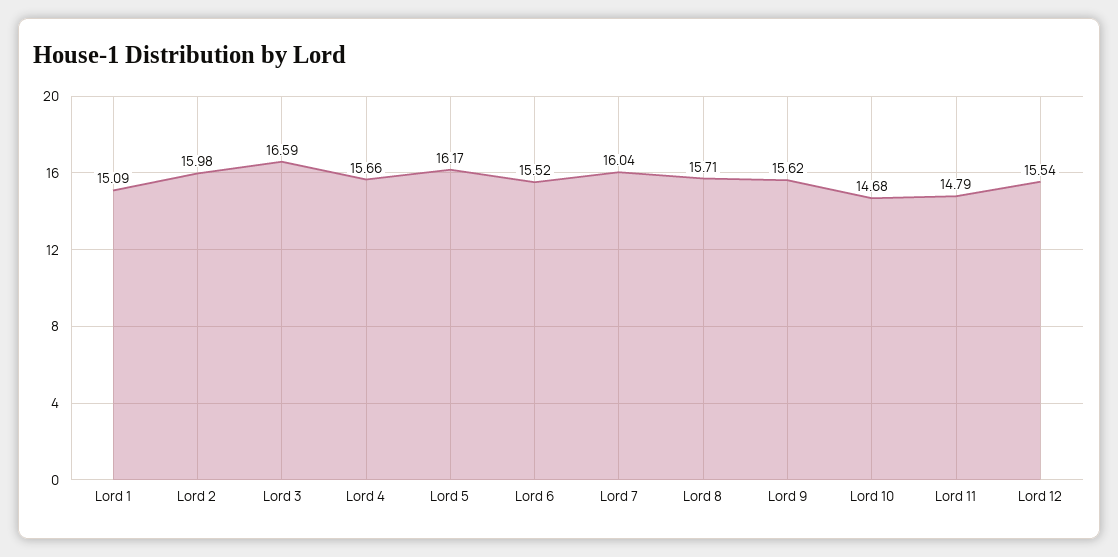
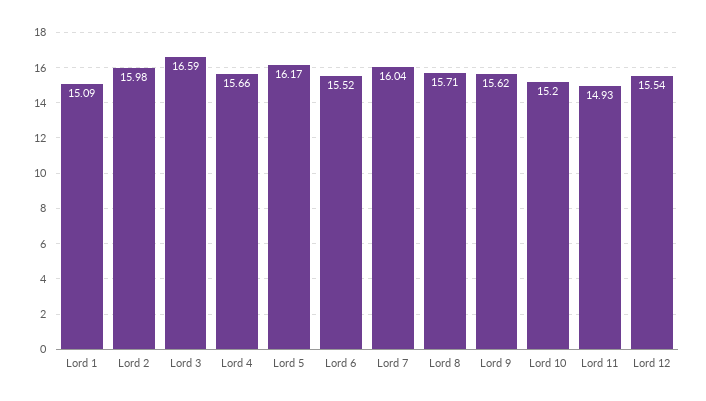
Lord 10: 14.68 -> 15.2
Lord 11: 14.79 -> 14.93

